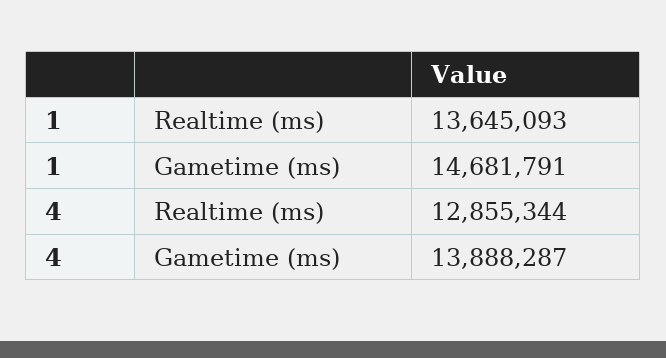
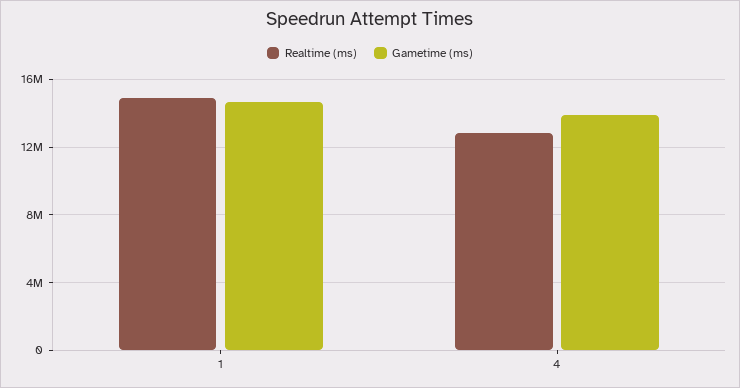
Realtime (ms), 1: 13645093 -> 15000000

